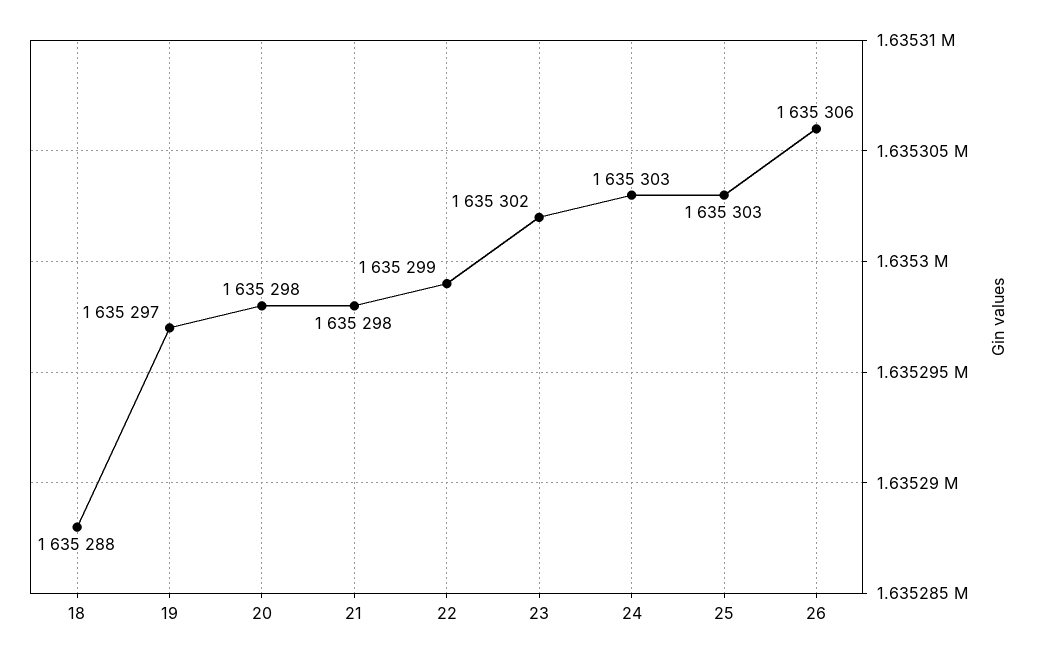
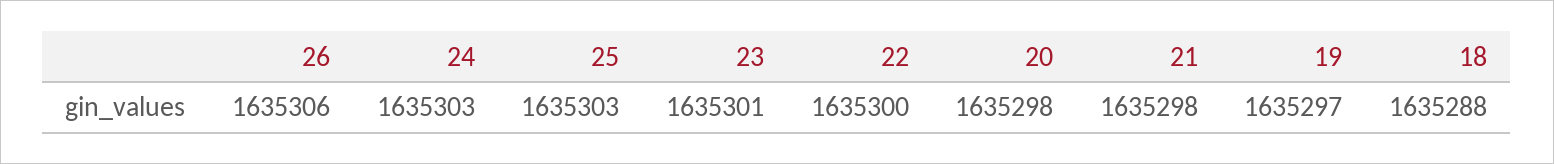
22: 1635299 -> 1635300
23: 1635302 -> 1635301

